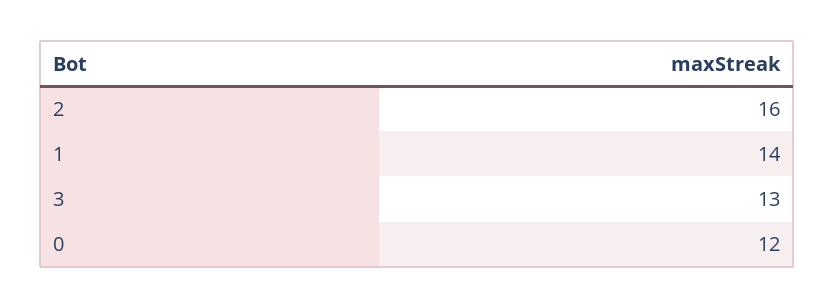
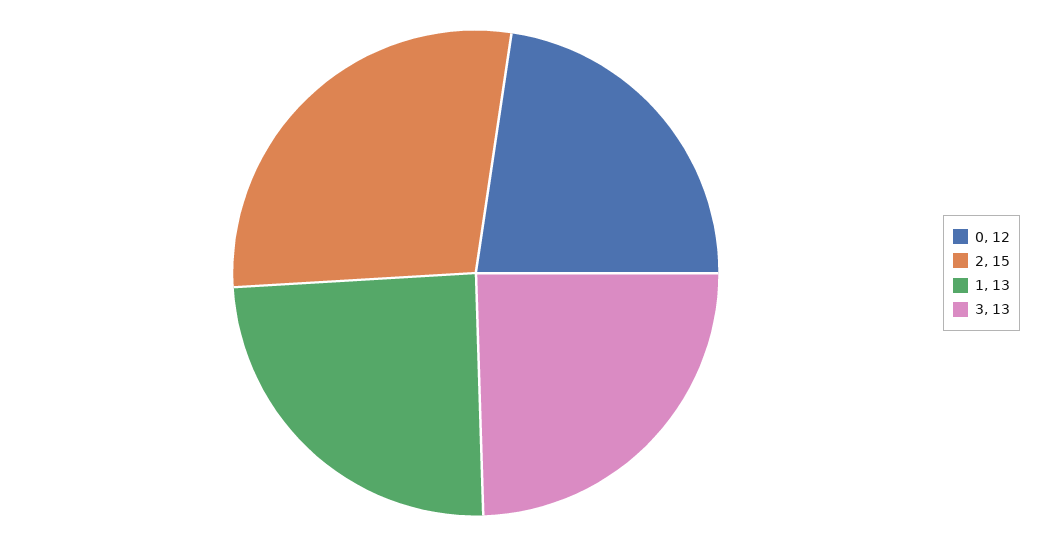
2: 16 -> 15
1: 14 -> 13

